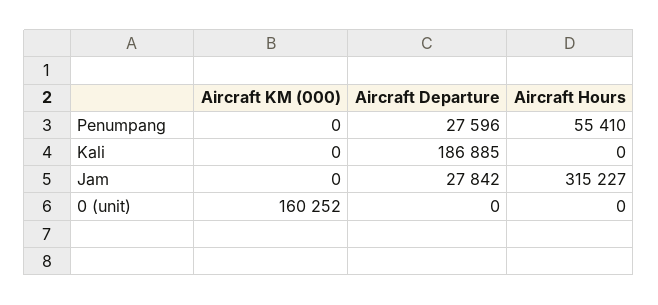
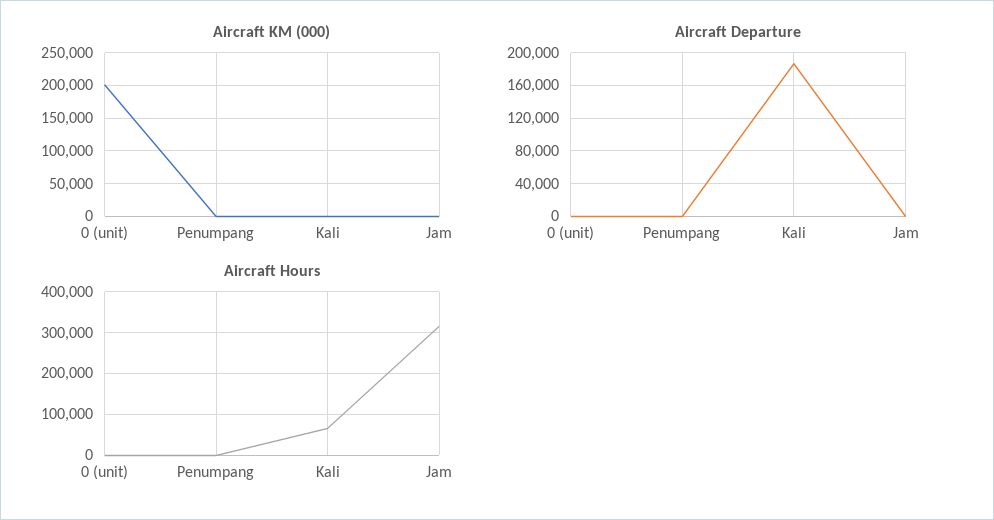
Aircraft Departure, Penumpang: 27596 -> 0
Aircraft Hours, Penumpang: 55410 -> 0
Aircraft Hours, Kali: 0 -> 60000
Aircraft Departure, Jam: 27842 -> 0
Aircraft KM (000), 0 (unit): 160252 -> 200000

